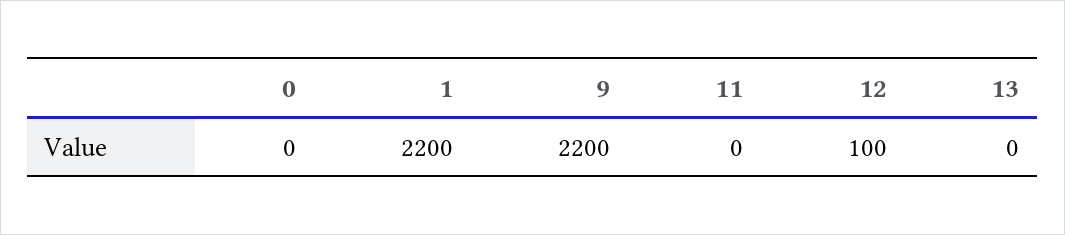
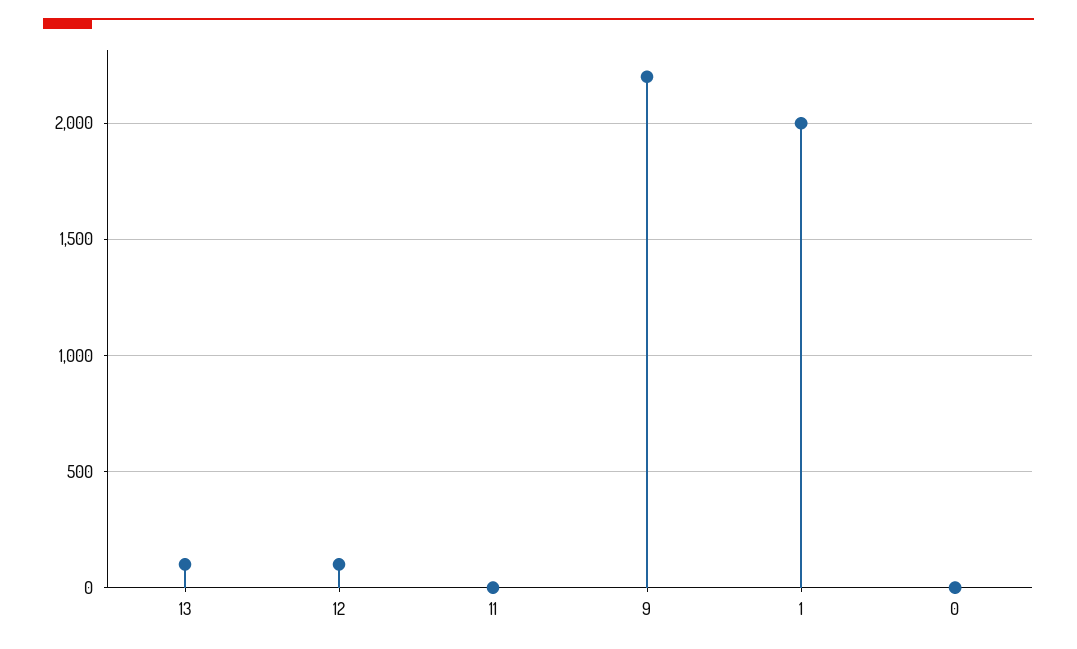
1: 2200 -> 2000
13: 0 -> 100

